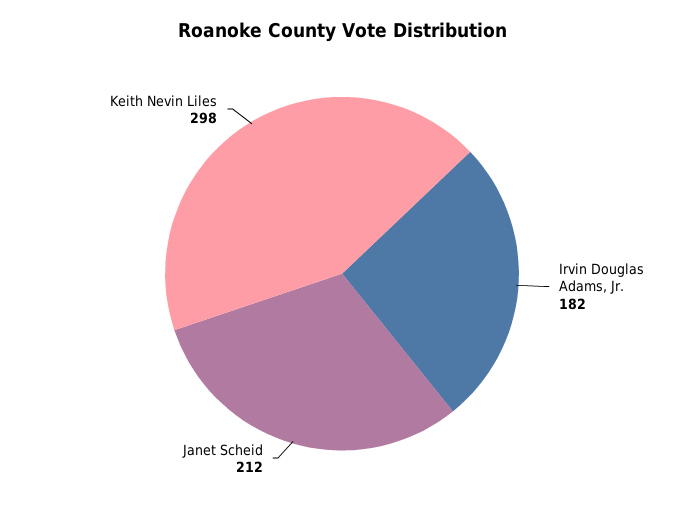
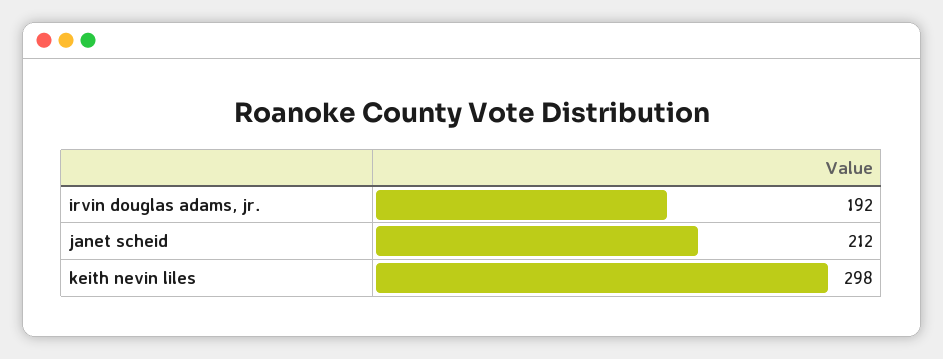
Irvin Douglas Adams, Jr.: 182 -> 192

